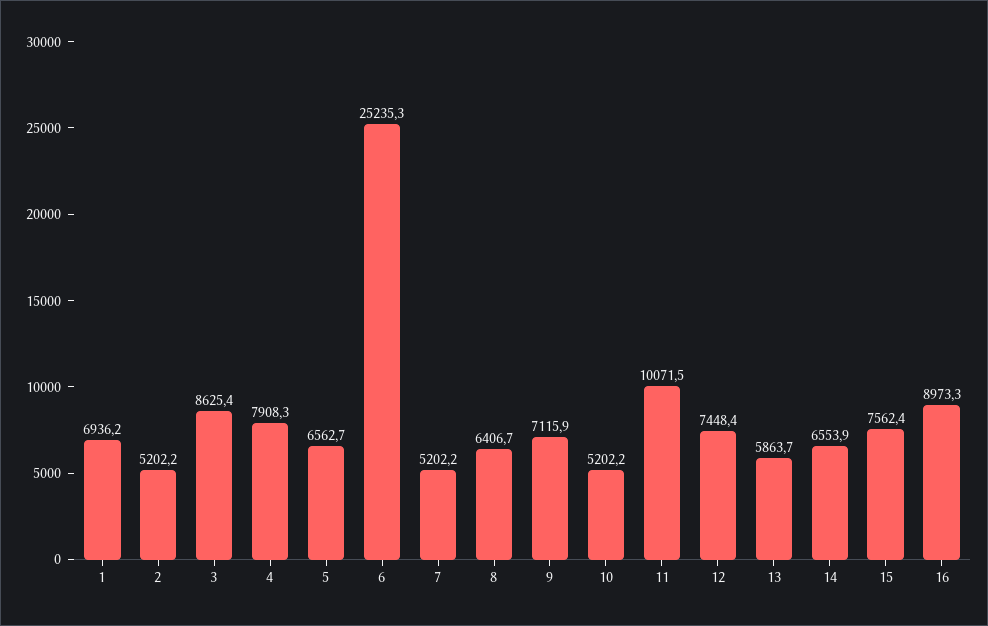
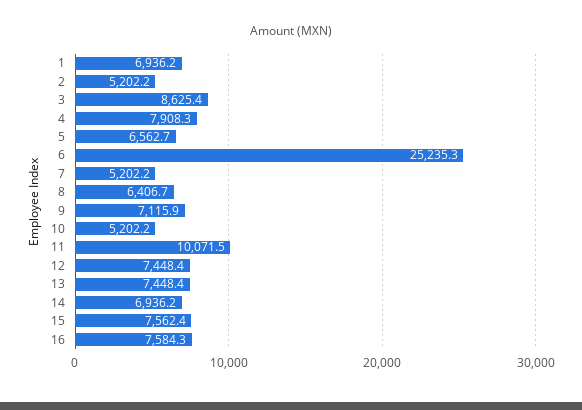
13: 5863.7 -> 7448.4
14: 6553.9 -> 6936.2
16: 8973.3 -> 7584.3

